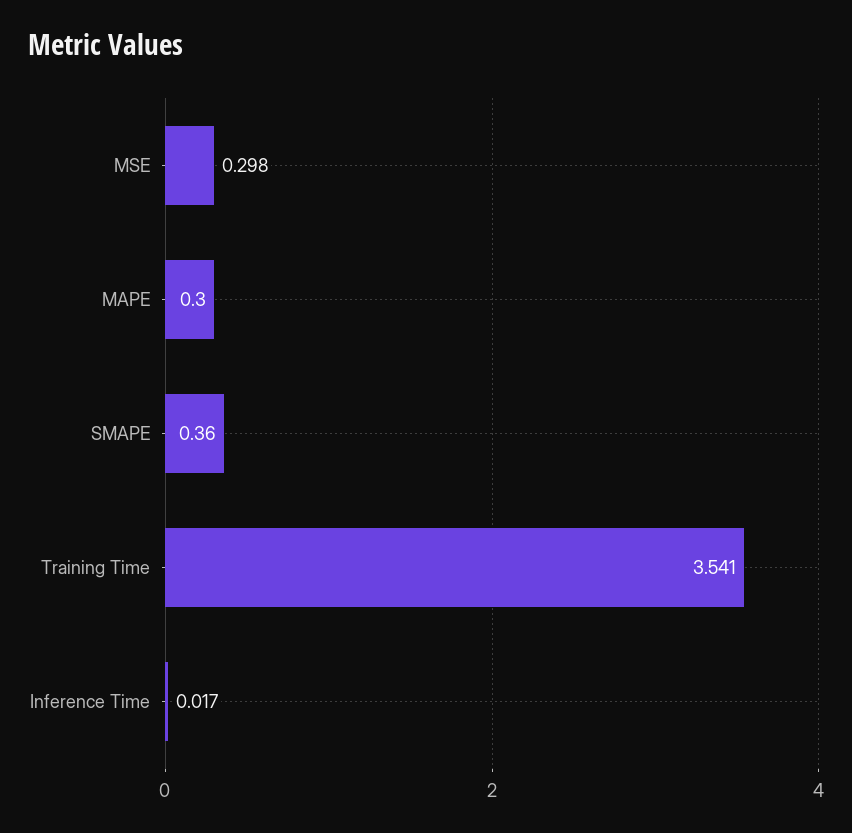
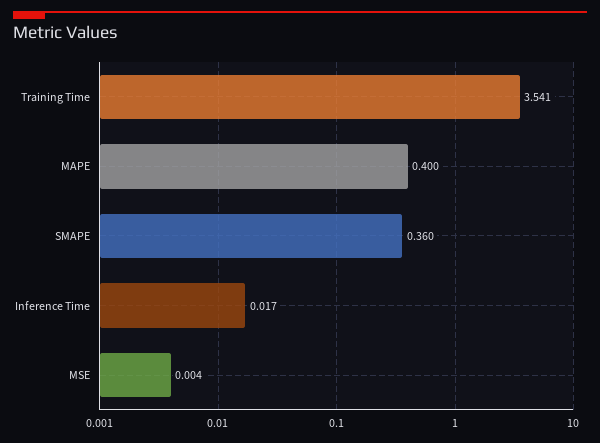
MSE: 0.298 -> 0.004
MAPE: 0.3 -> 0.4

